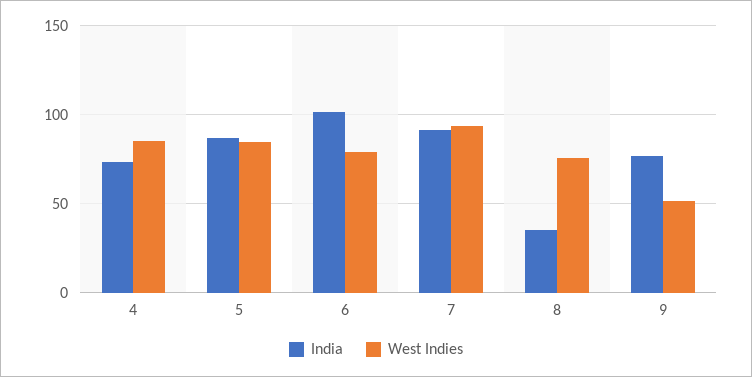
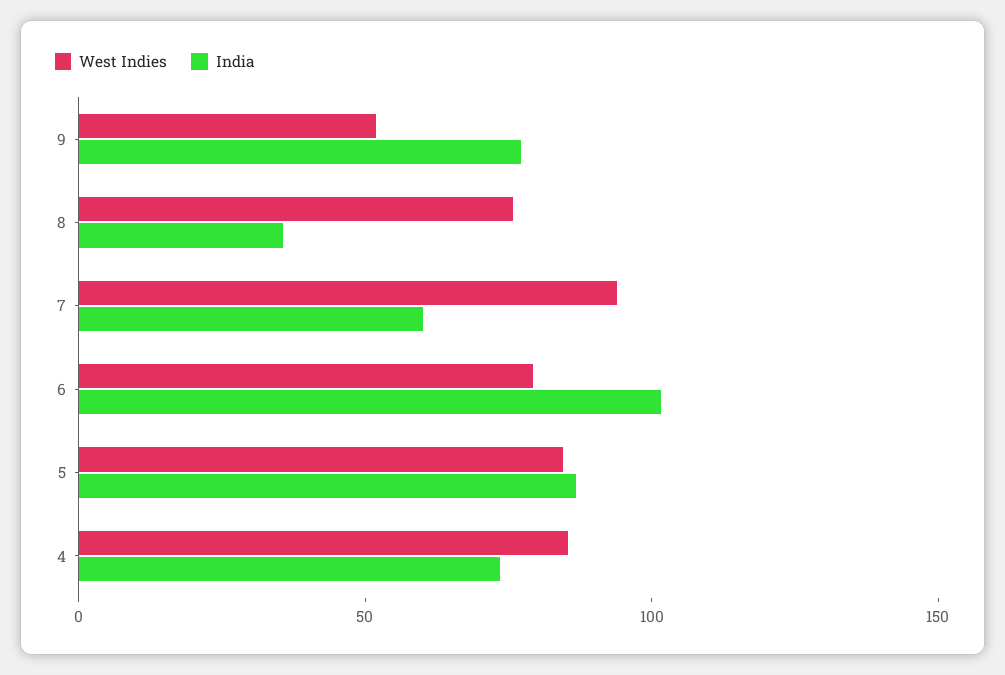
India, 7: 90 -> 60

